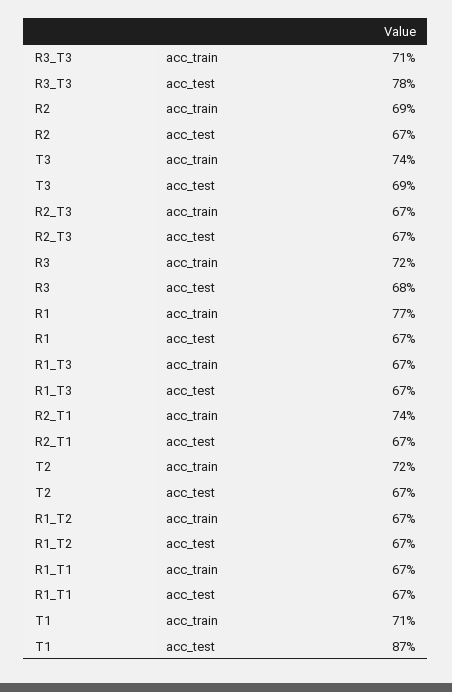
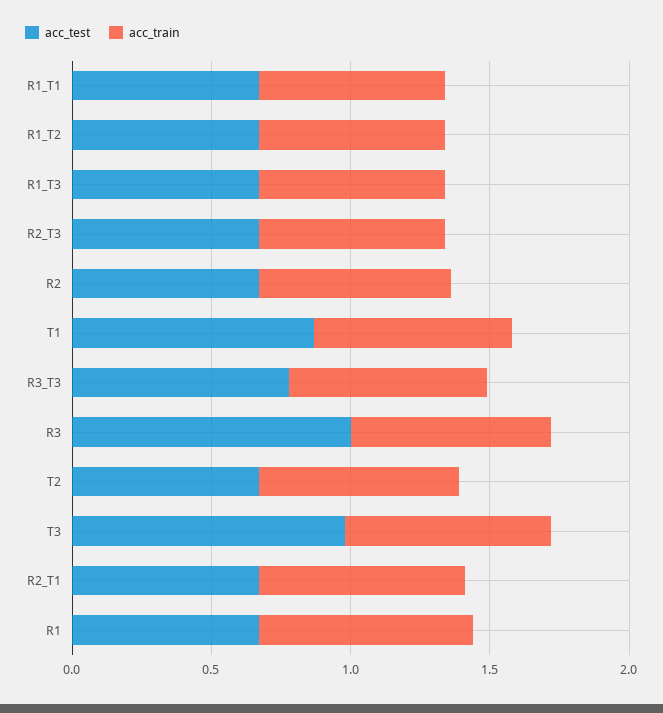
acc_test, T3: 0.69 -> 1
acc_test, R3: 0.68 -> 1

